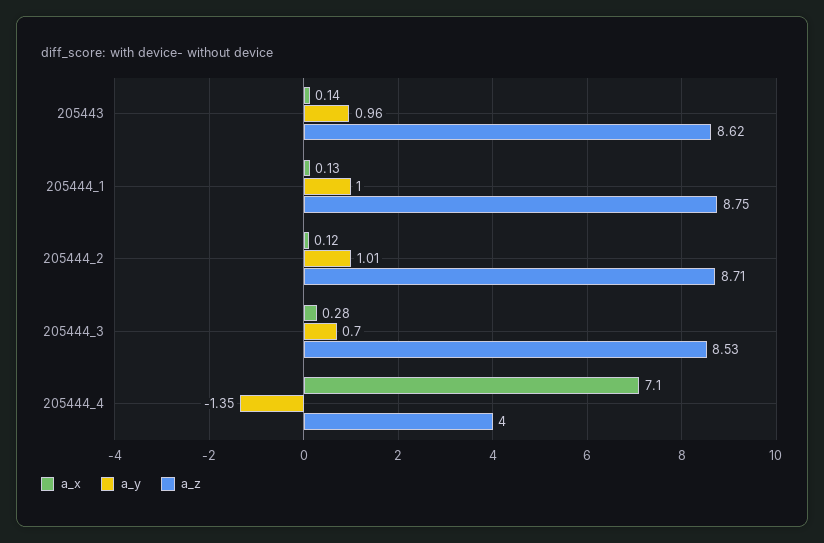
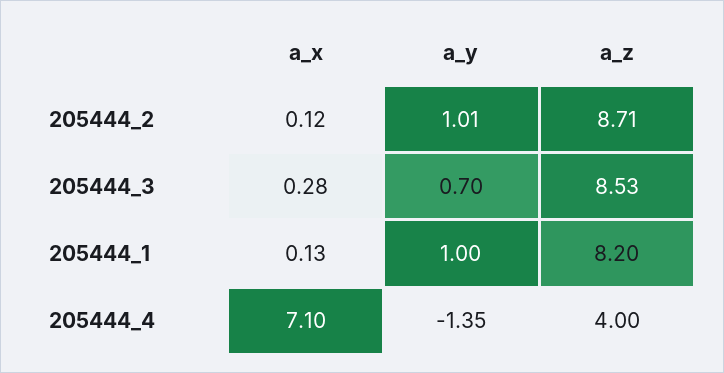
a_x, 205443: 0.14 -> none
a_y, 205443: 0.96 -> none
a_z, 205443: 8.62 -> none
a_z, 205444_1: 8.75 -> 8.2

